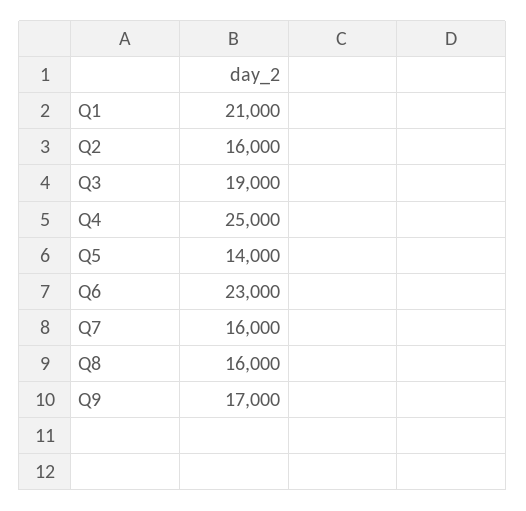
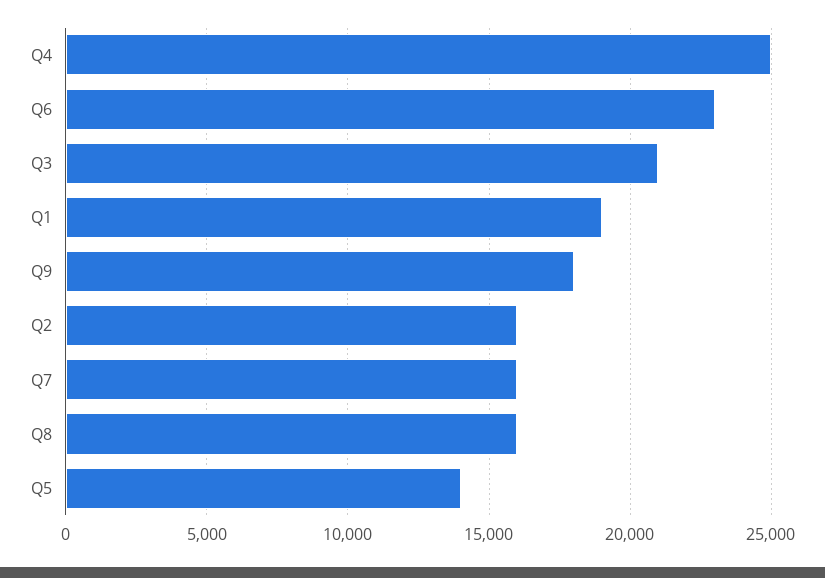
Q1: 21000 -> 19000
Q3: 19000 -> 21000
Q9: 17000 -> 18000

